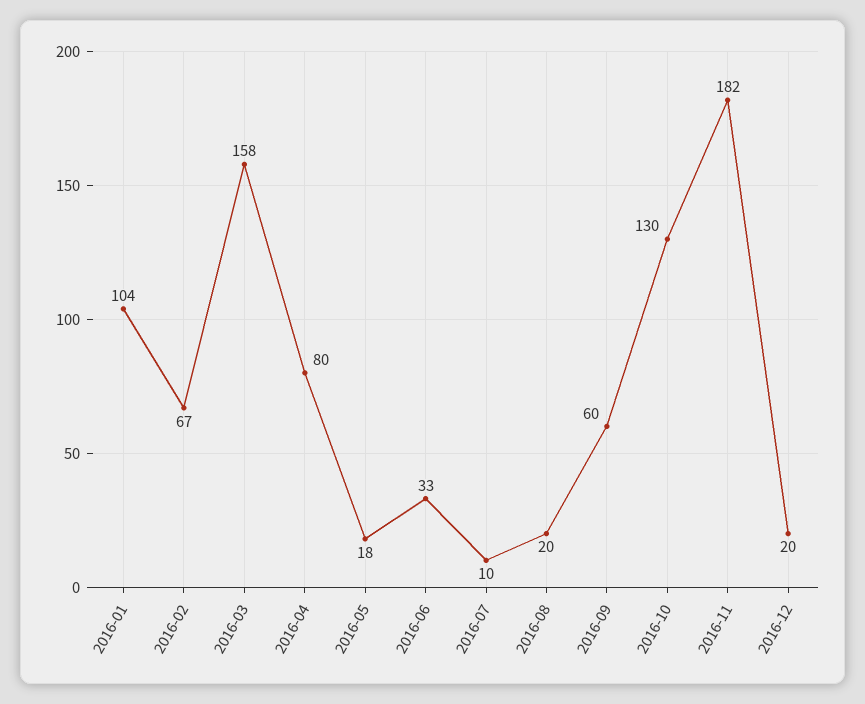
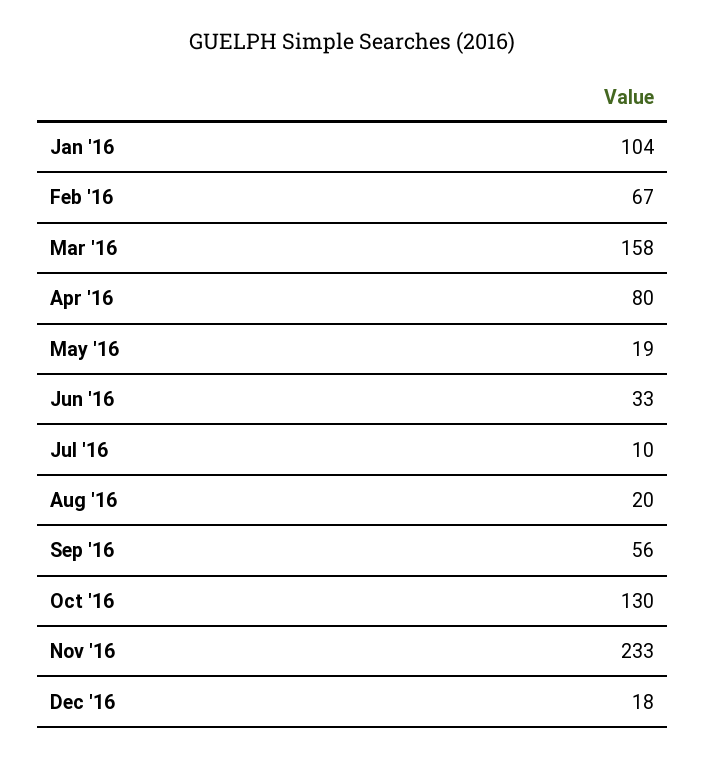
2016-05: 18 -> 19
2016-09: 60 -> 56
2016-11: 182 -> 233
2016-12: 20 -> 18

